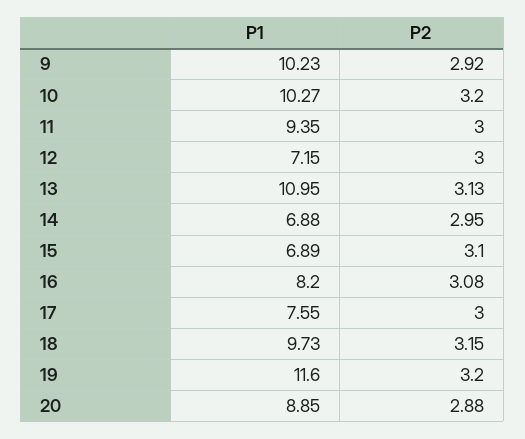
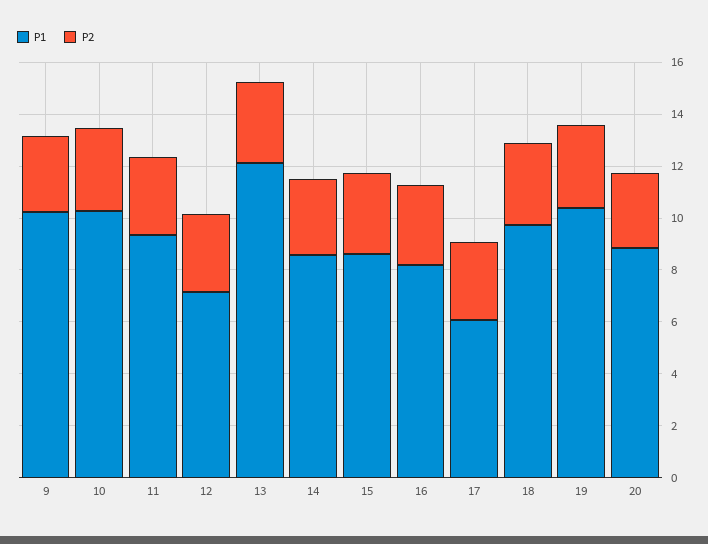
P1, 13: 10.95 -> 12
P1, 14: 6.88 -> 8.5
P1, 15: 6.89 -> 8.5
P1, 17: 7.55 -> 6
P1, 19: 11.6 -> 10.5

